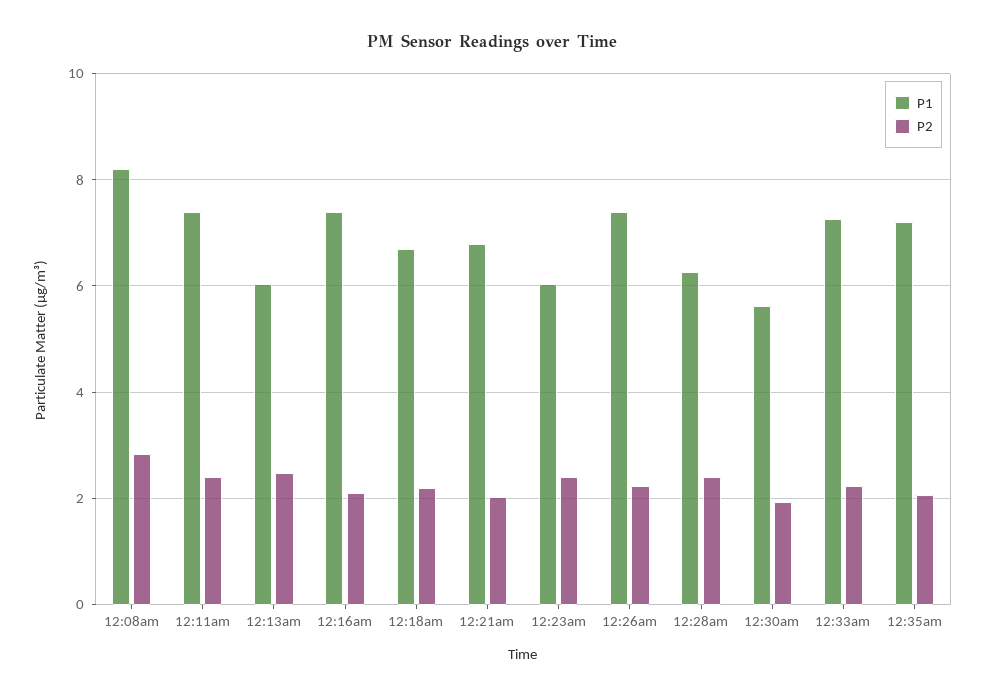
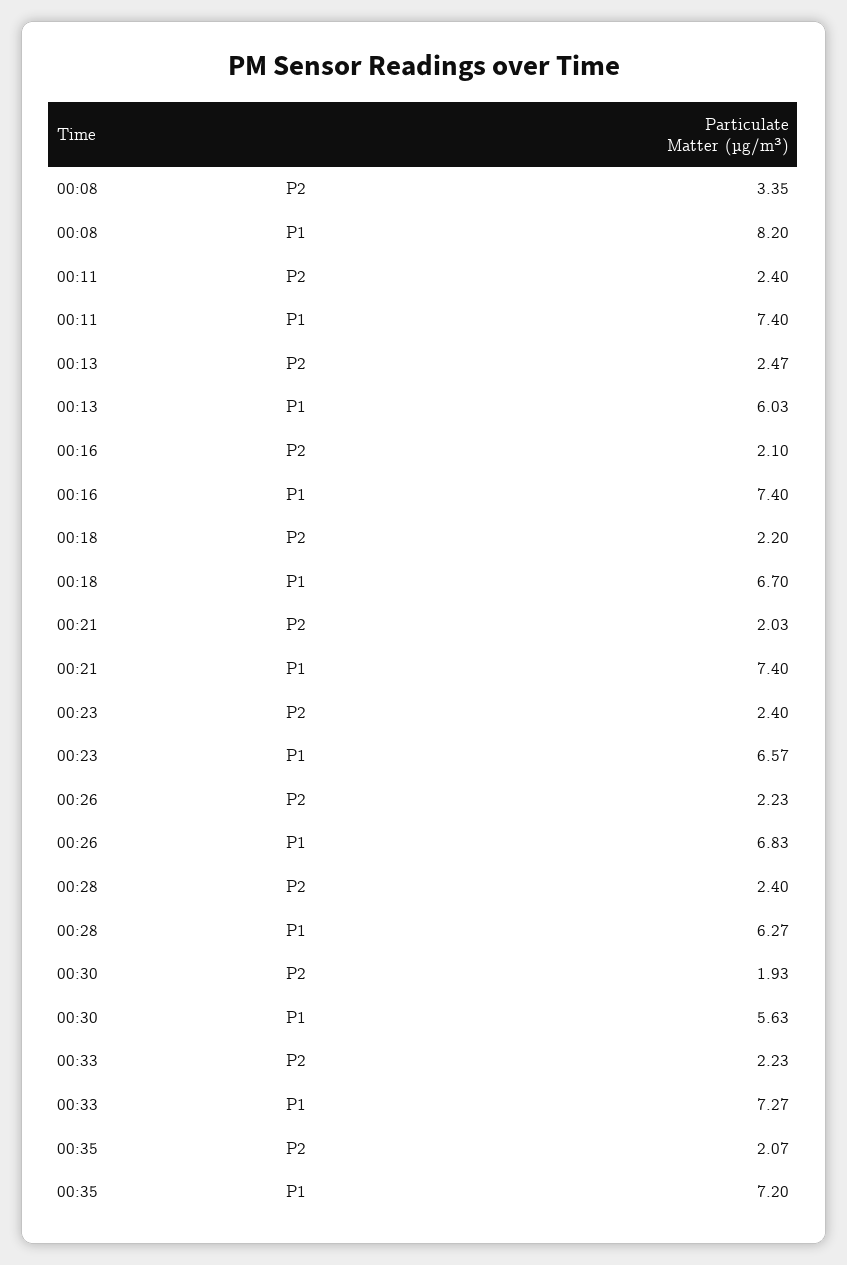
P2, 12:08am: 2.8 -> 3.35
P1, 12:21am: 6.8 -> 7.4
P1, 12:23am: 6 -> 6.57
P1, 12:26am: 7.4 -> 6.83

